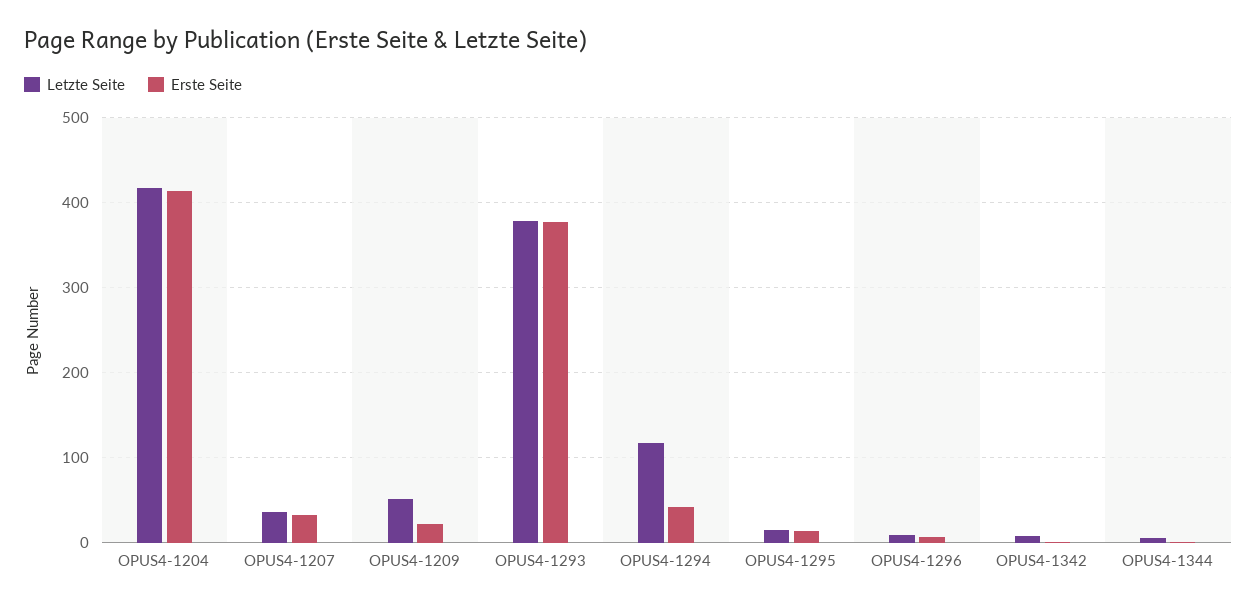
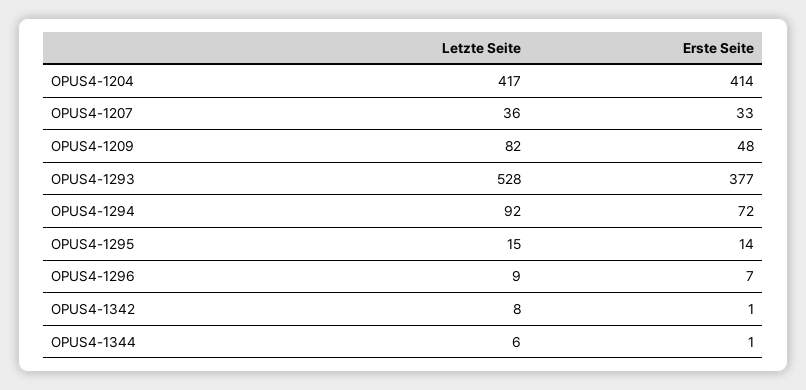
Letzte Seite, OPUS4-1209: 50 -> 82
Erste Seite, OPUS4-1209: 20 -> 48
Letzte Seite, OPUS4-1293: 380 -> 528
Letzte Seite, OPUS4-1294: 120 -> 92
Erste Seite, OPUS4-1294: 40 -> 72

